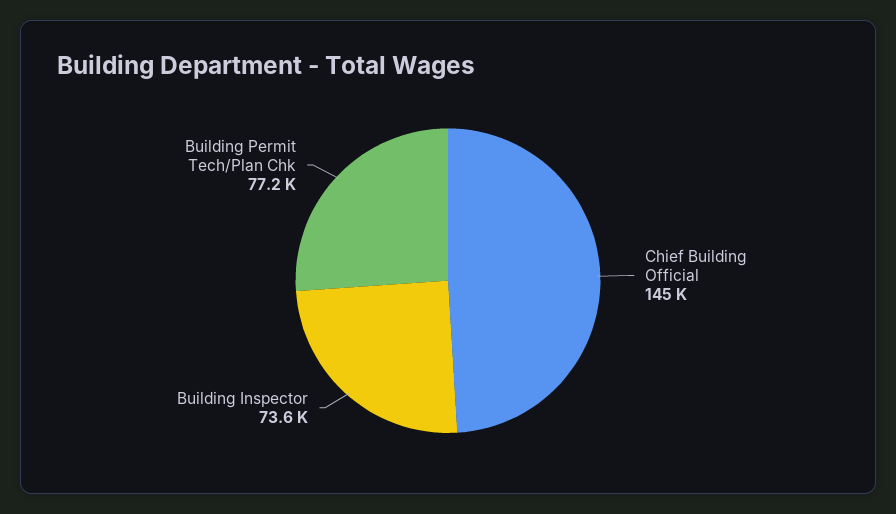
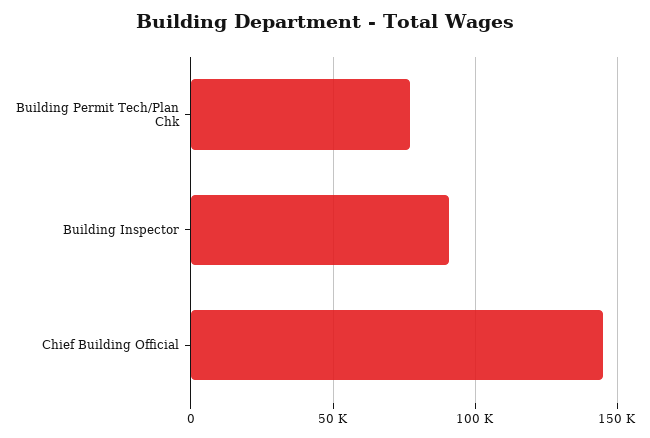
Building Inspector: 73600 -> 90000

